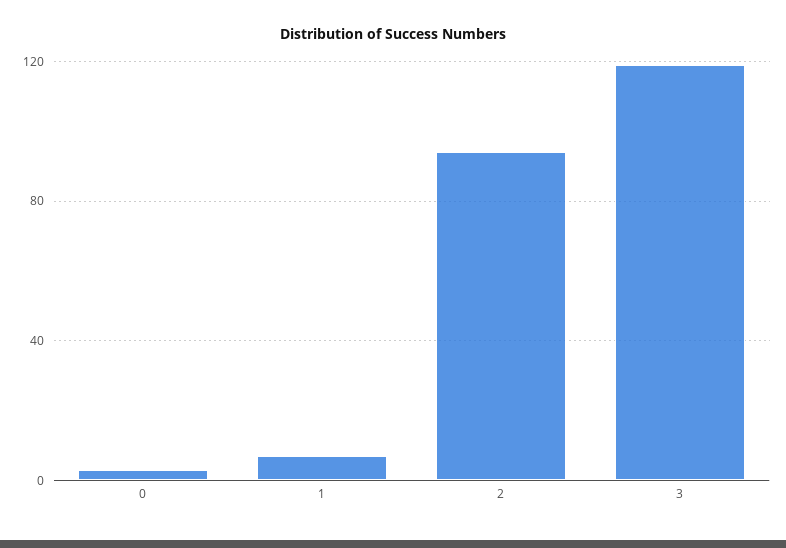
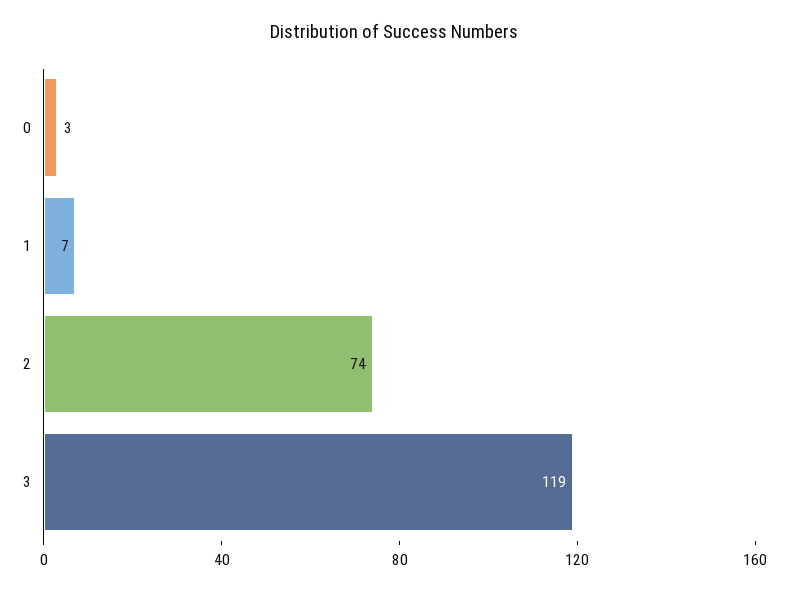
2: 95 -> 74

